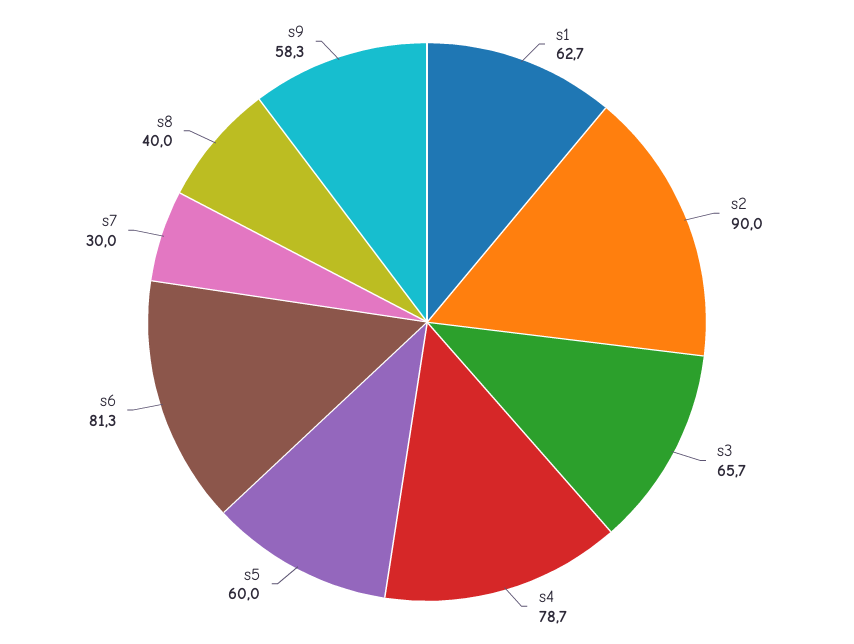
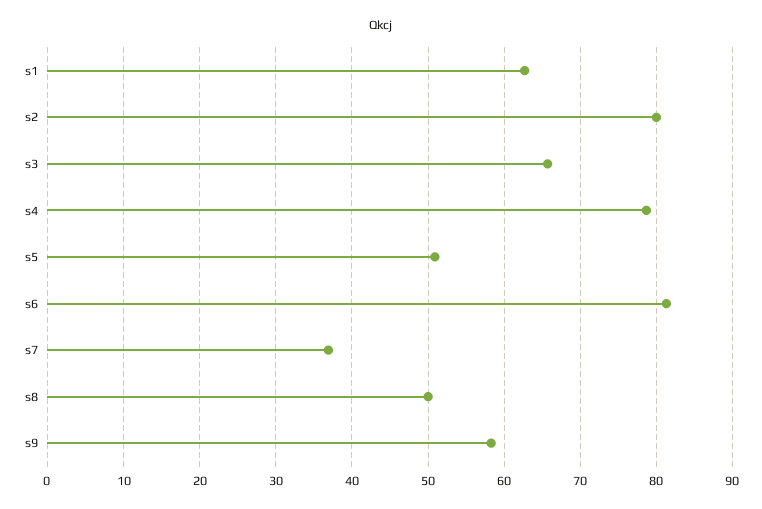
s2: 90 -> 80
s5: 60 -> 51
s7: 30 -> 37
s8: 40 -> 50

